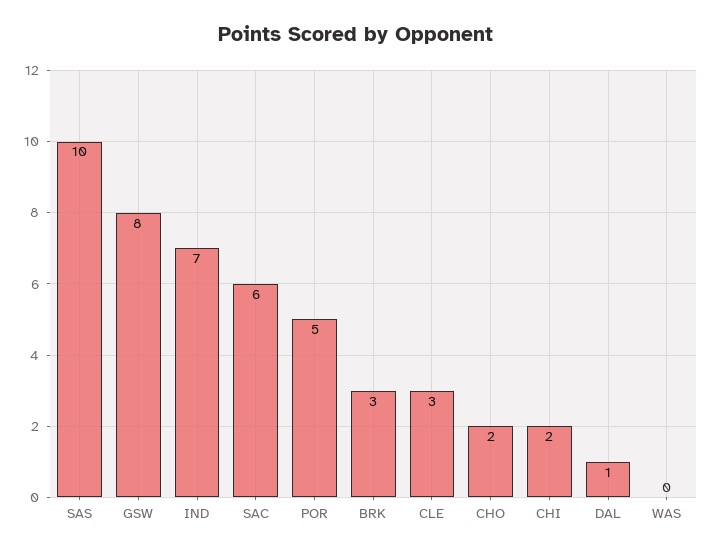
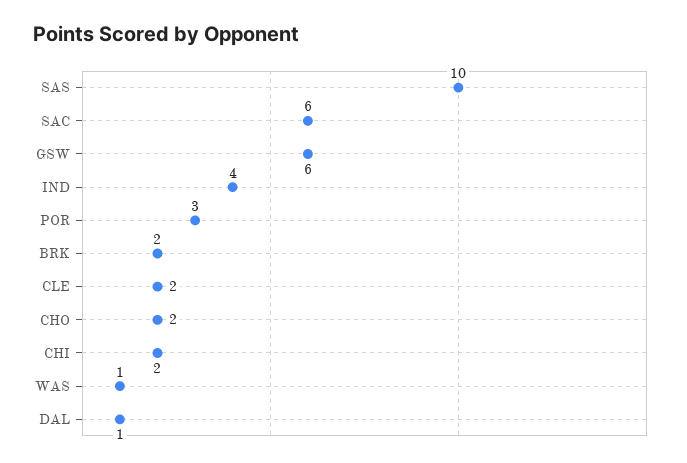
GSW: 8 -> 6
IND: 7 -> 4
POR: 5 -> 3
BRK: 3 -> 2
CLE: 3 -> 2
WAS: 0 -> 1

